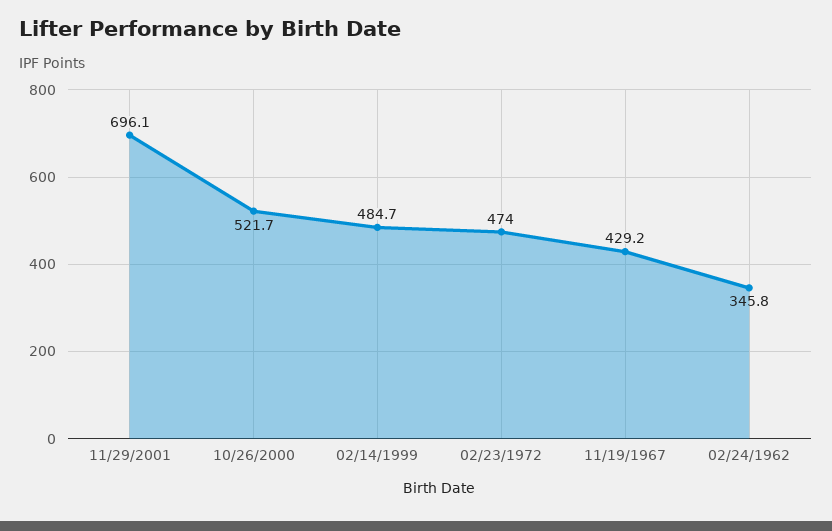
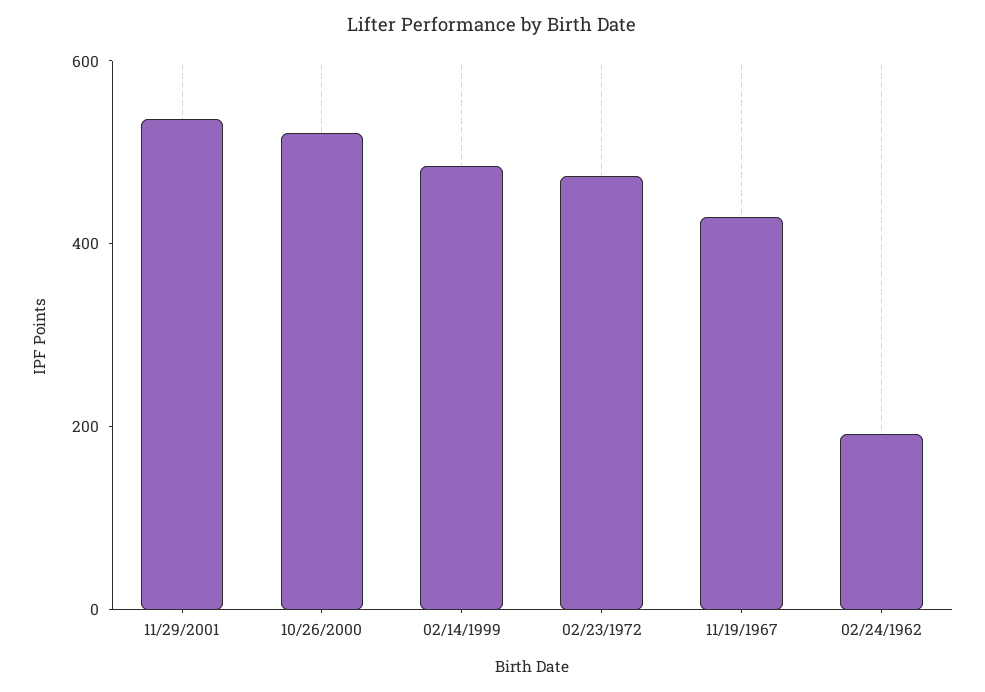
11/29/2001: 696.1 -> 550
02/24/1962: 345.8 -> 200

